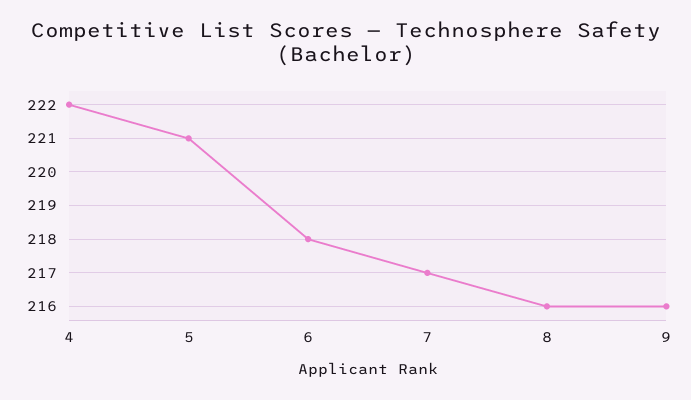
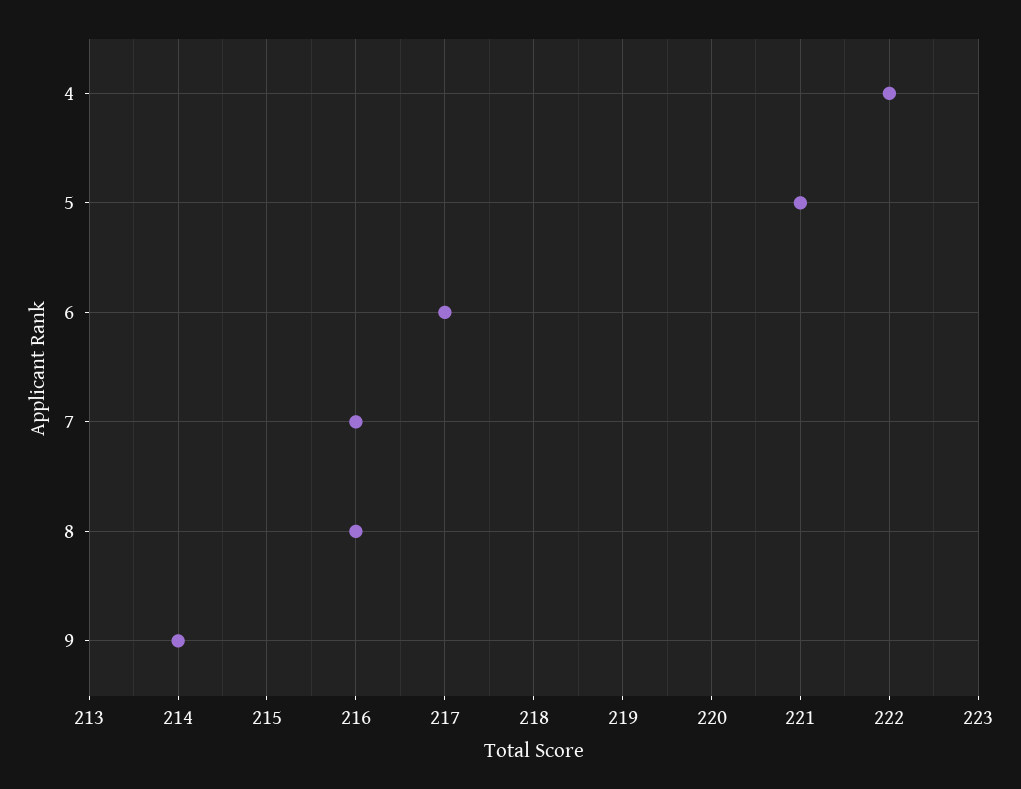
6: 218 -> 217
7: 217 -> 216
9: 216 -> 214

